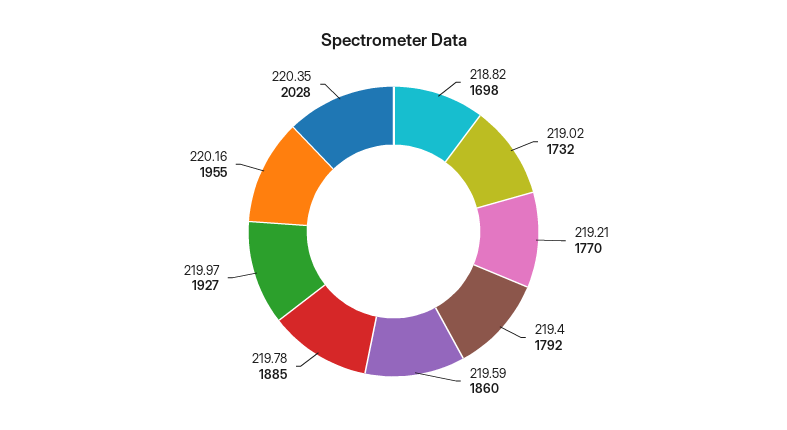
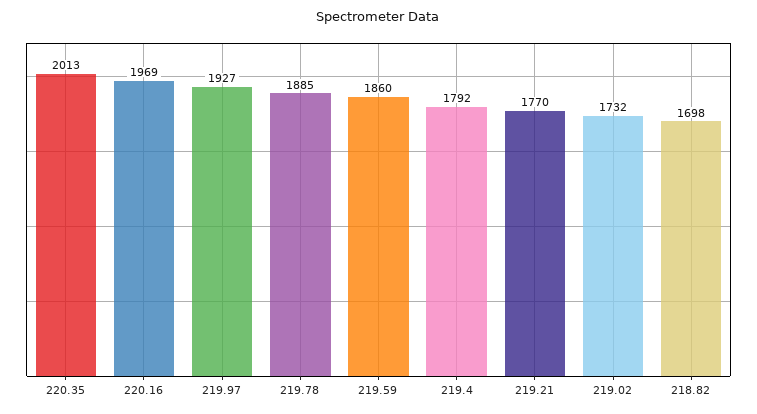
220.16: 1955 -> 1969
220.35: 2028 -> 2013

